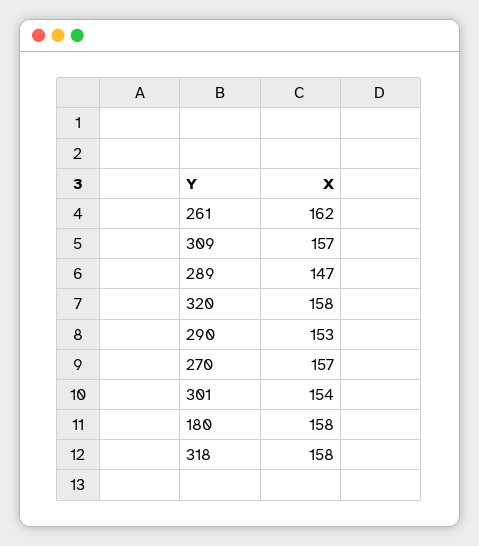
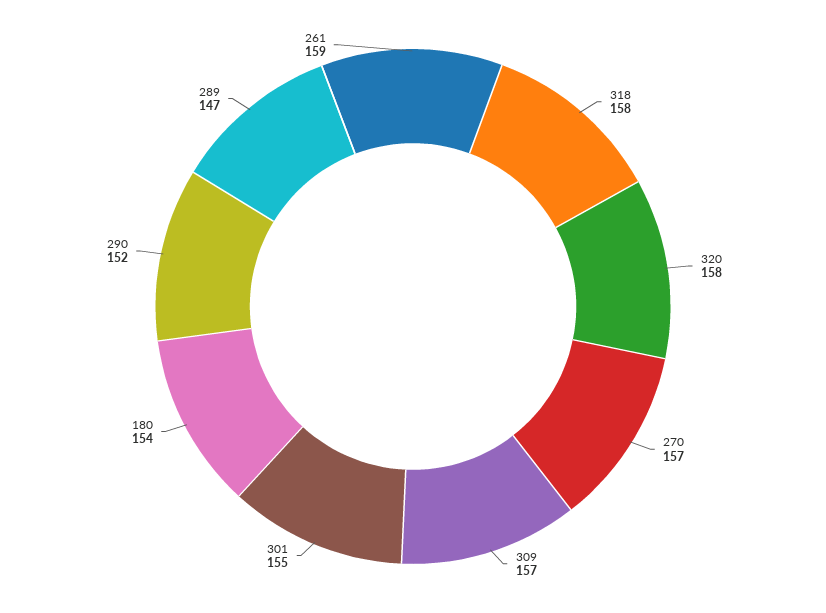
261: 162 -> 159
290: 153 -> 152
301: 154 -> 155
180: 158 -> 154

